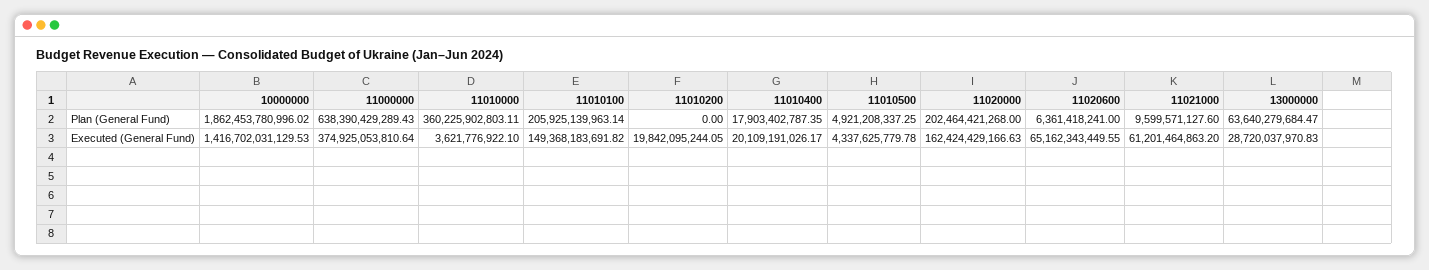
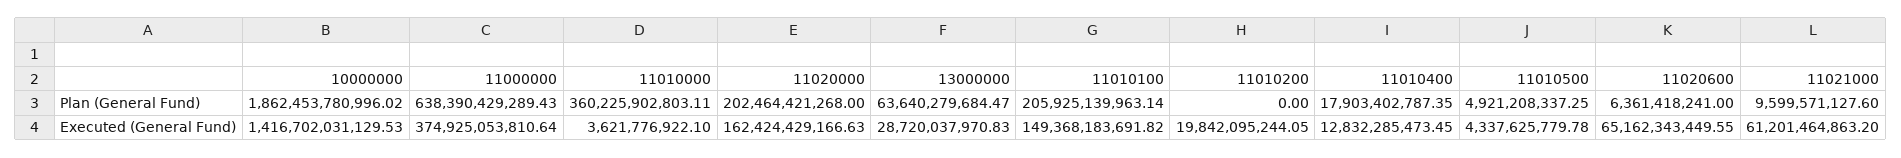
11010400, Executed (General Fund): 20109191026.17 -> 12832285473.45

